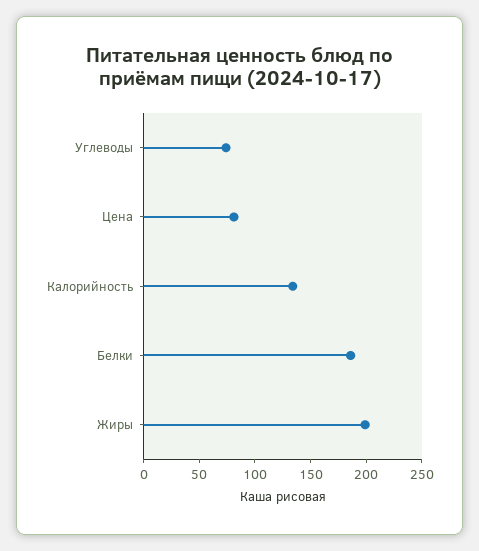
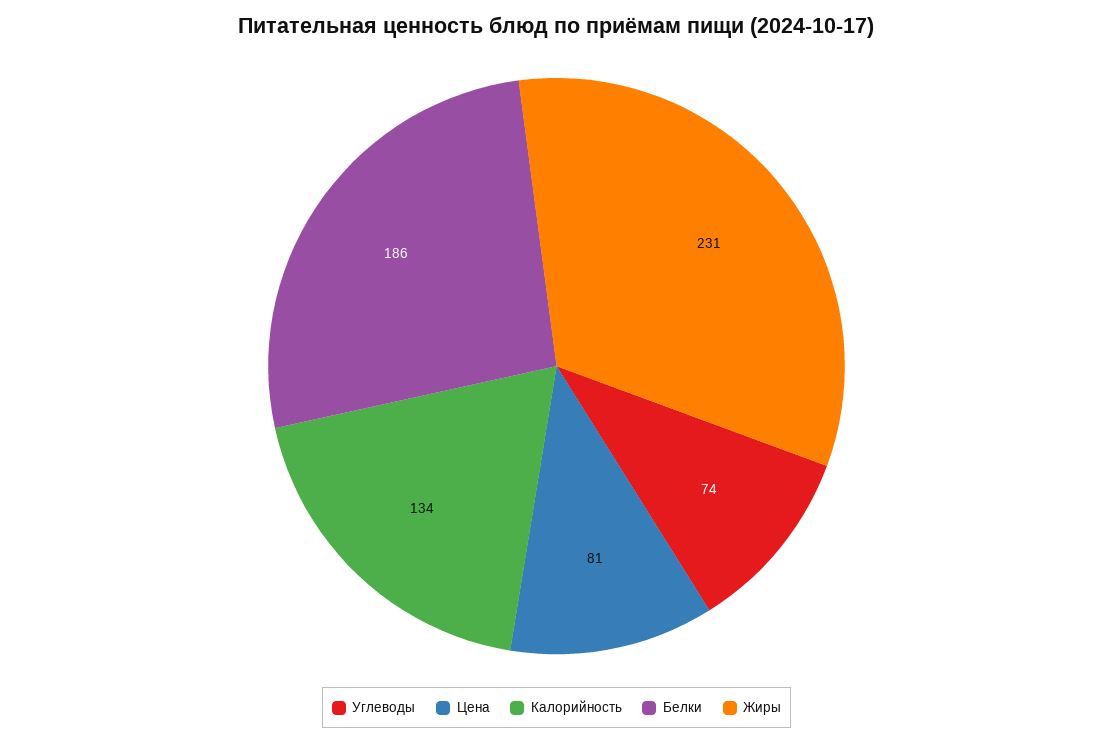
Жиры: 200 -> 231

